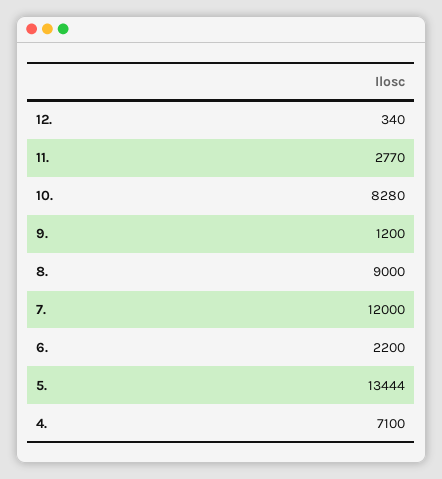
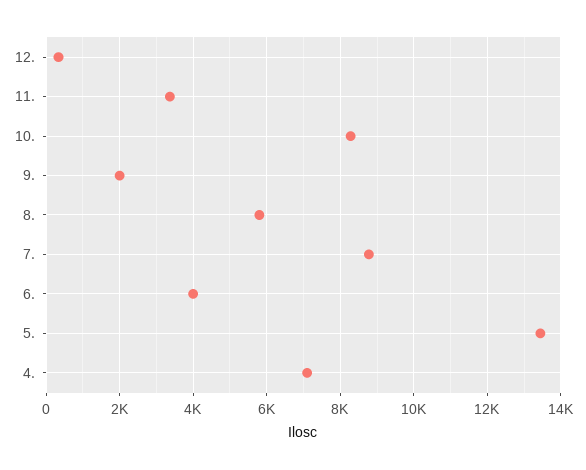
11.: 2770 -> 3400
9.: 1200 -> 2000
8.: 9000 -> 5800
7.: 12000 -> 8800
6.: 2200 -> 4000

